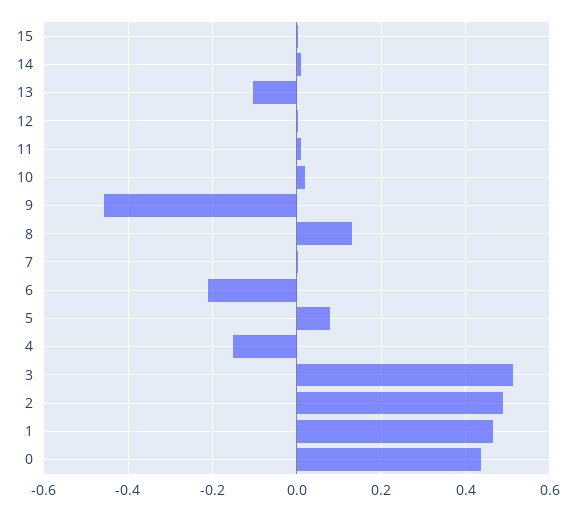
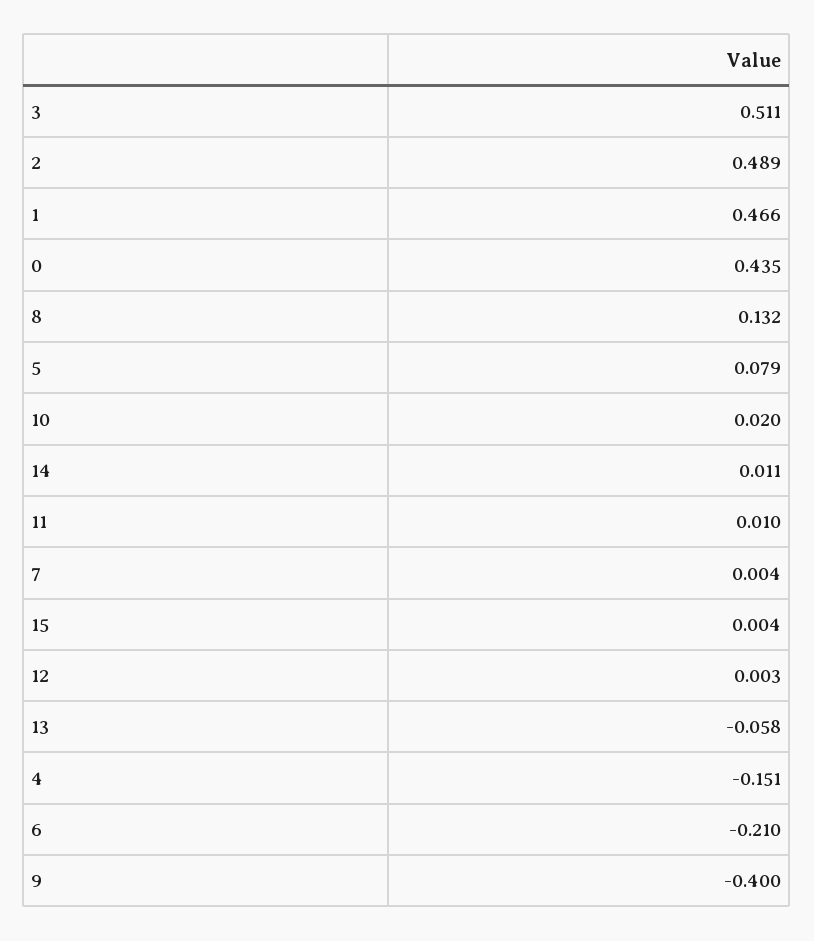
13: -0.1 -> -0.058
9: -0.46 -> -0.4

